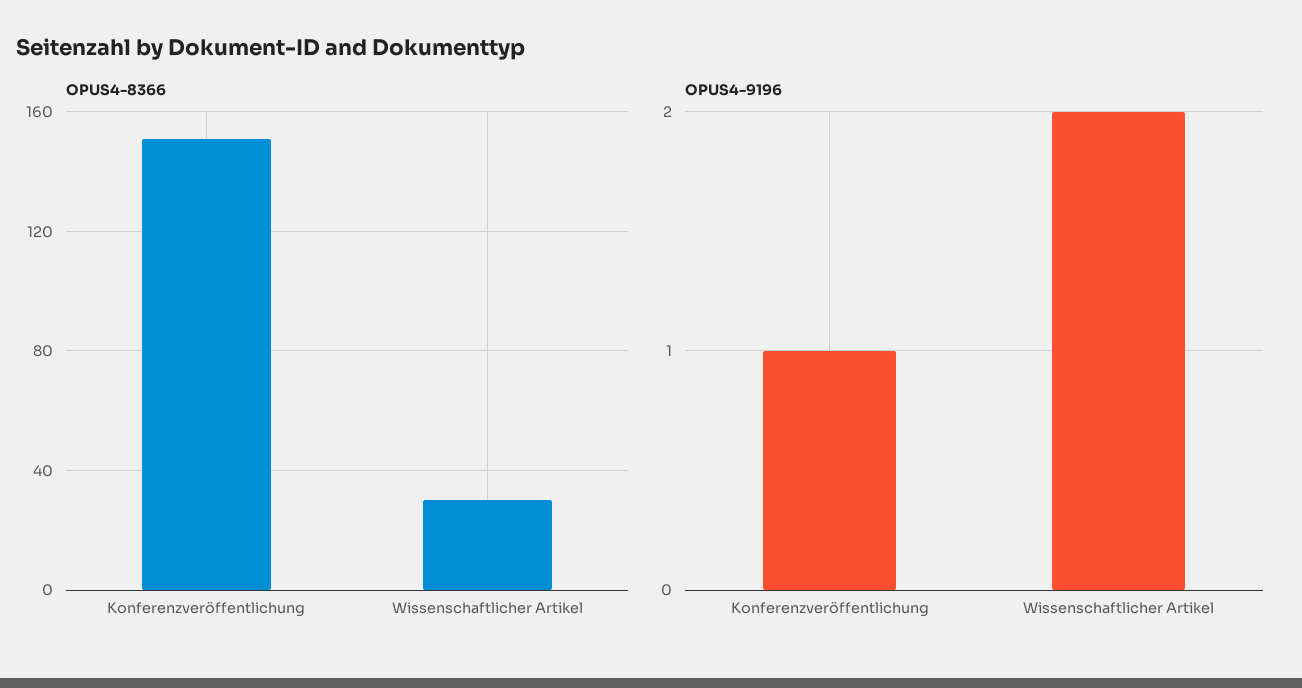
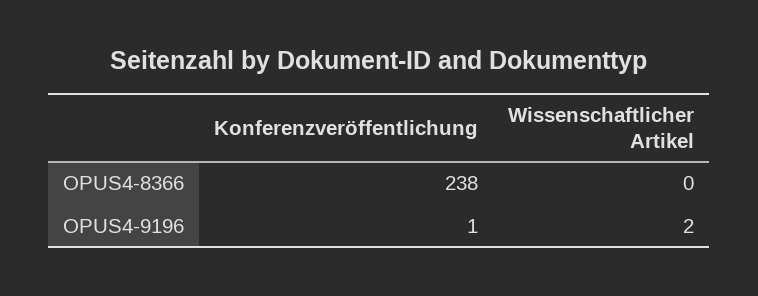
OPUS4-8366, Konferenzveröffentlichung: 150 -> 238
OPUS4-8366, Wissenschaftlicher Artikel: 30 -> 0

